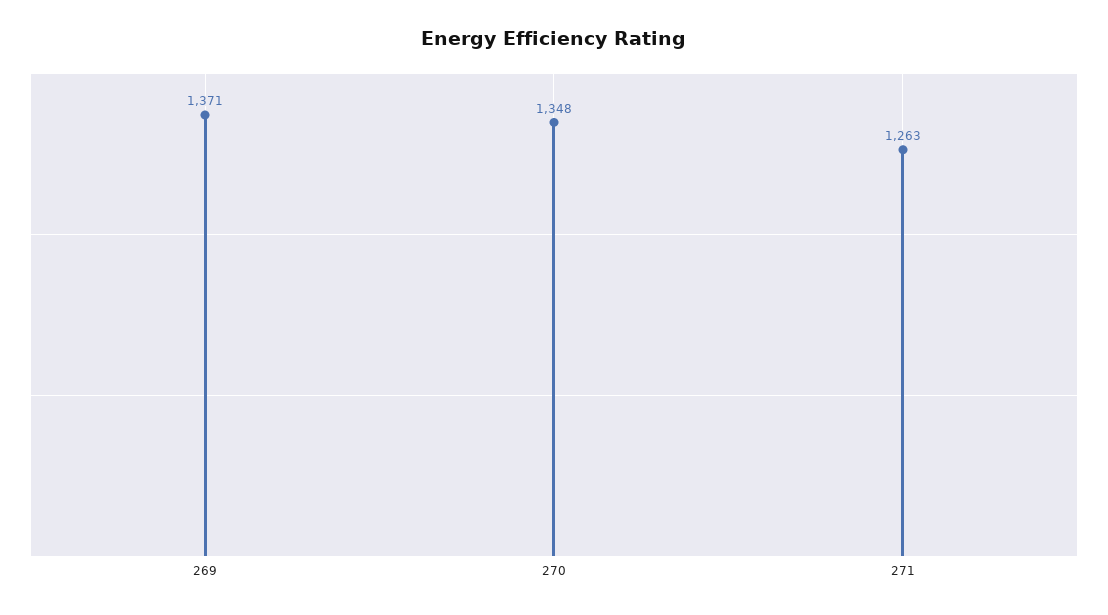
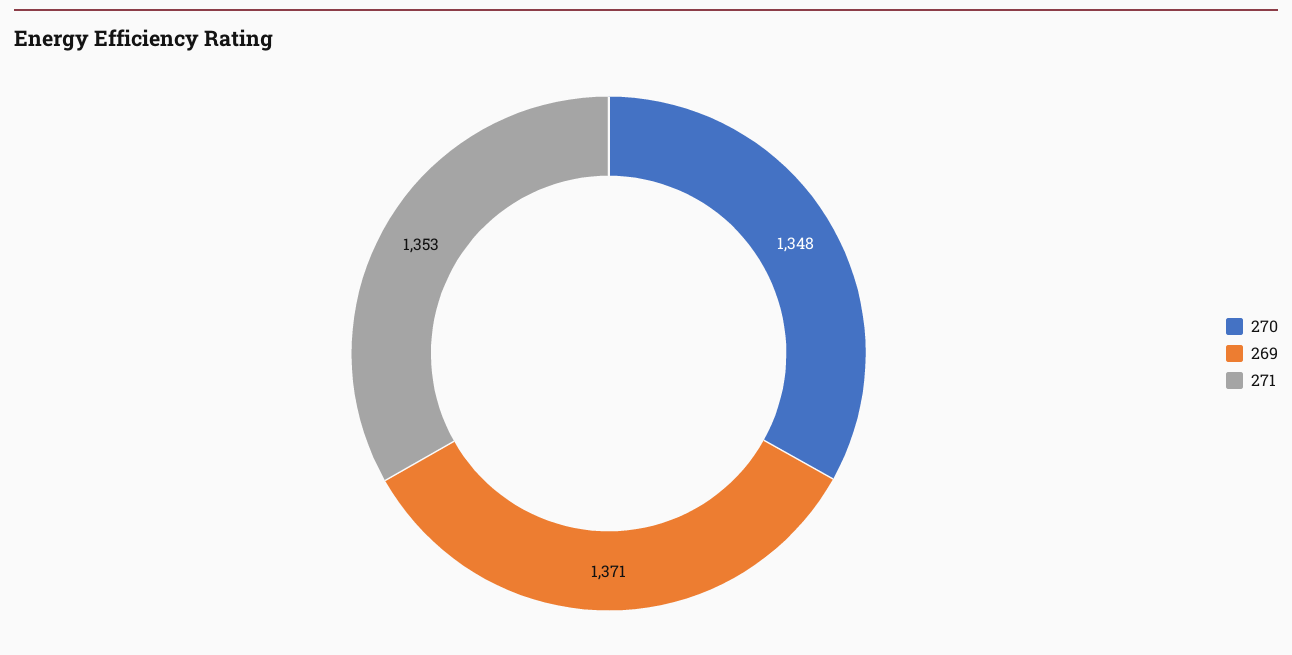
271: 1263 -> 1353

